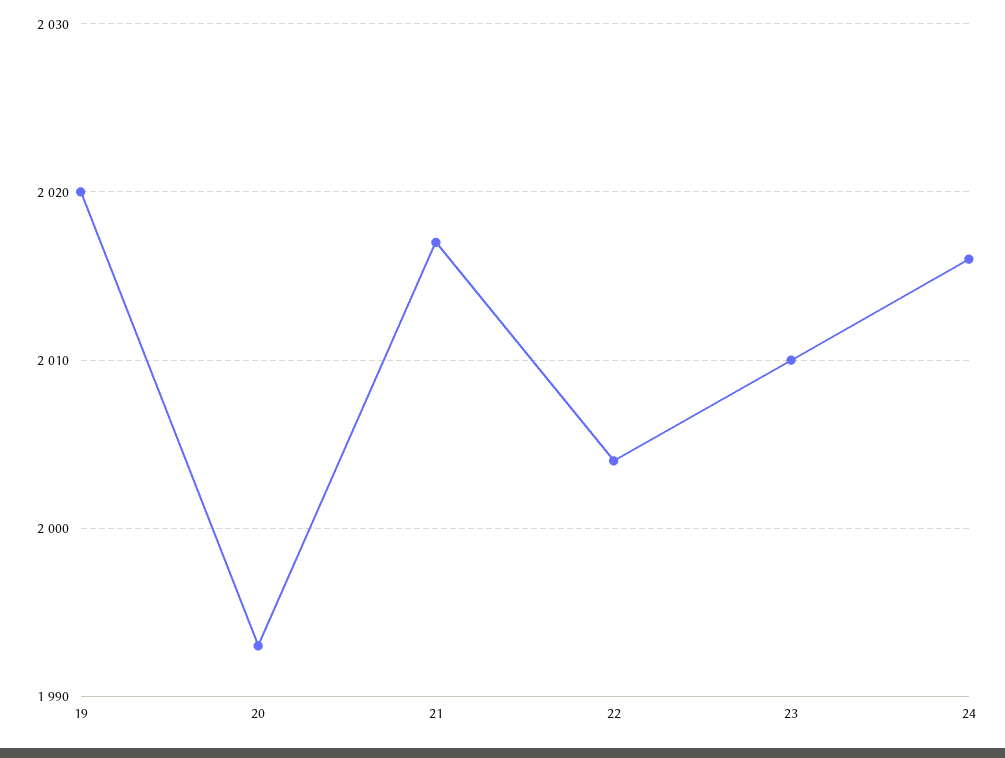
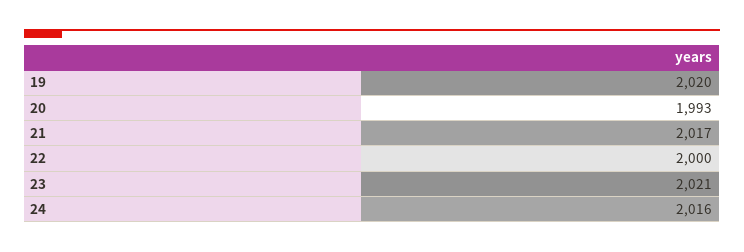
22: 2004 -> 2000
23: 2010 -> 2021

